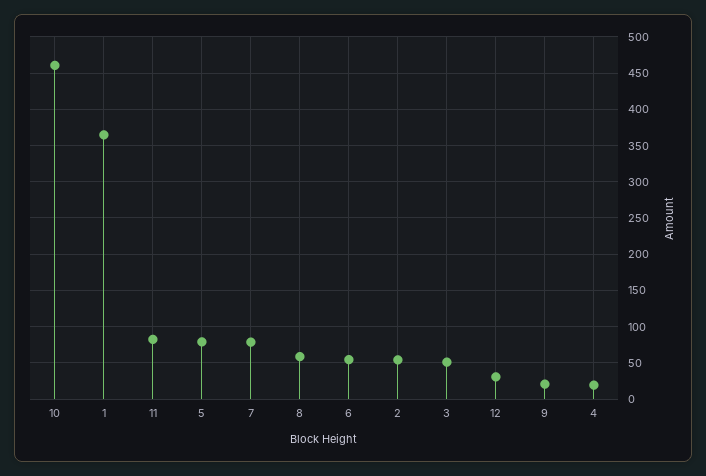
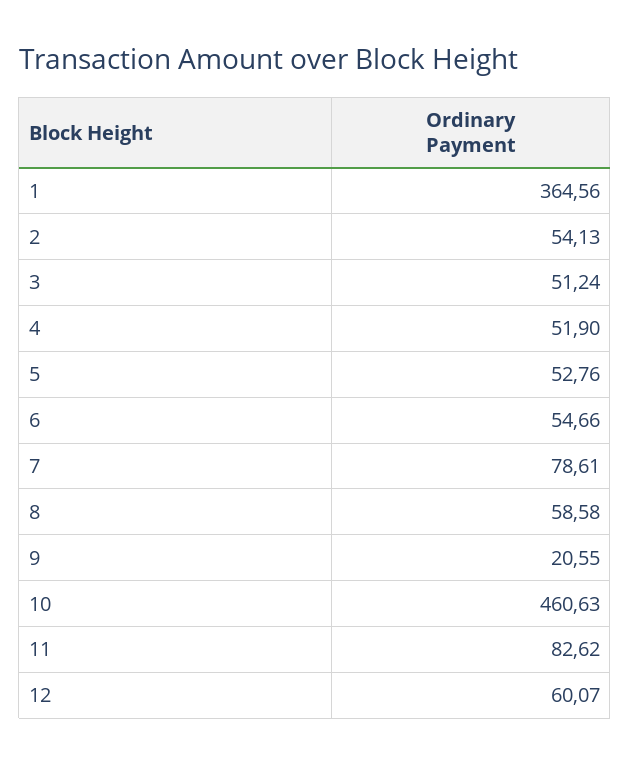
5: 80 -> 52.76
12: 30 -> 60.07
4: 20 -> 51.9

